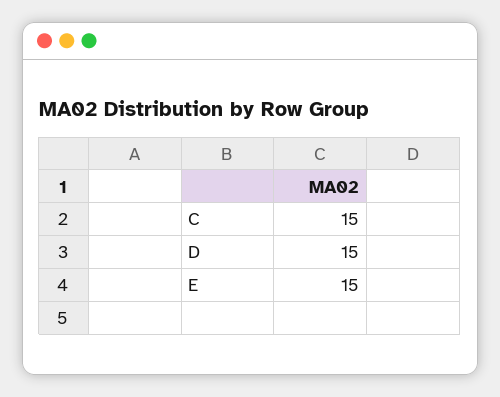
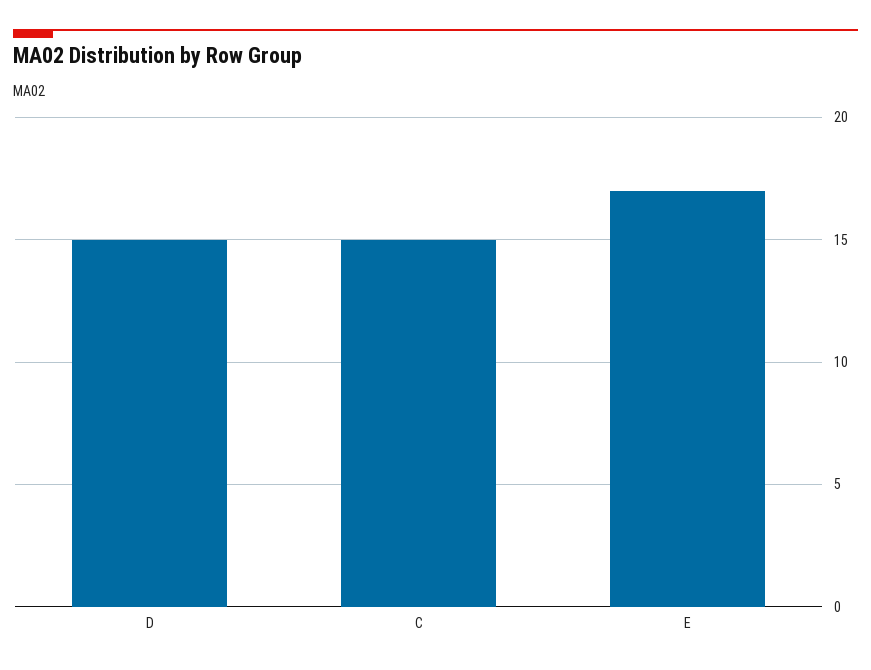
E: 15 -> 17

